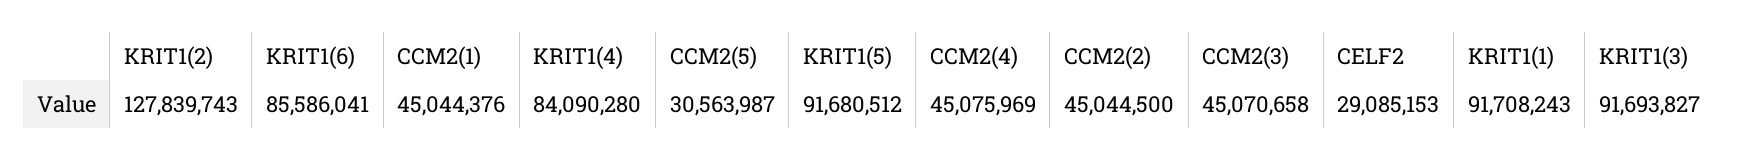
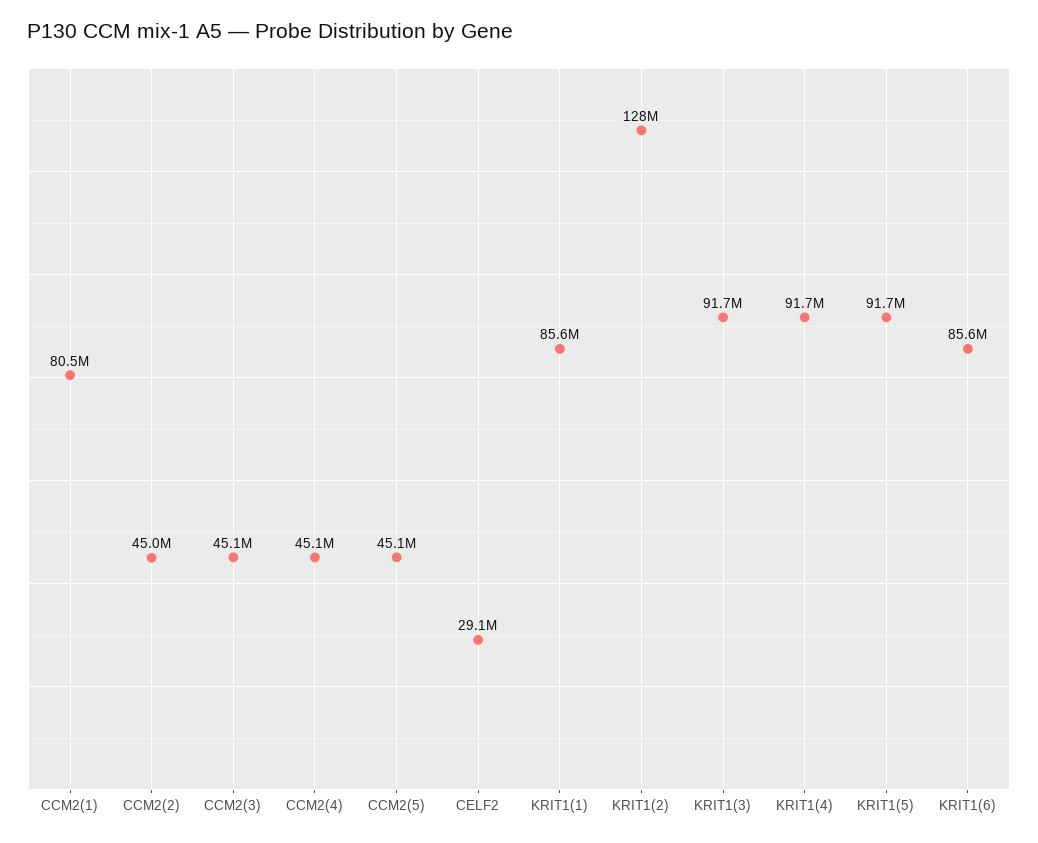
CCM2(1): 45044376 -> 80500000
KRIT1(4): 84090280 -> 91700000
CCM2(5): 30563987 -> 45100000
KRIT1(1): 91708243 -> 85600000

